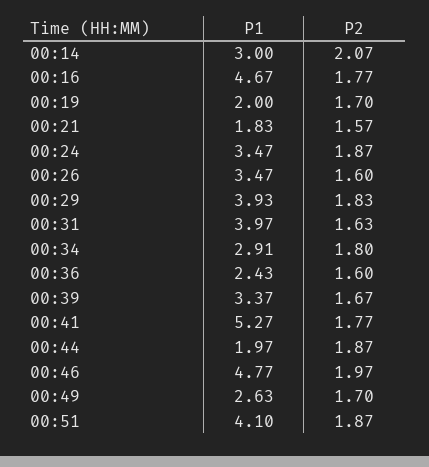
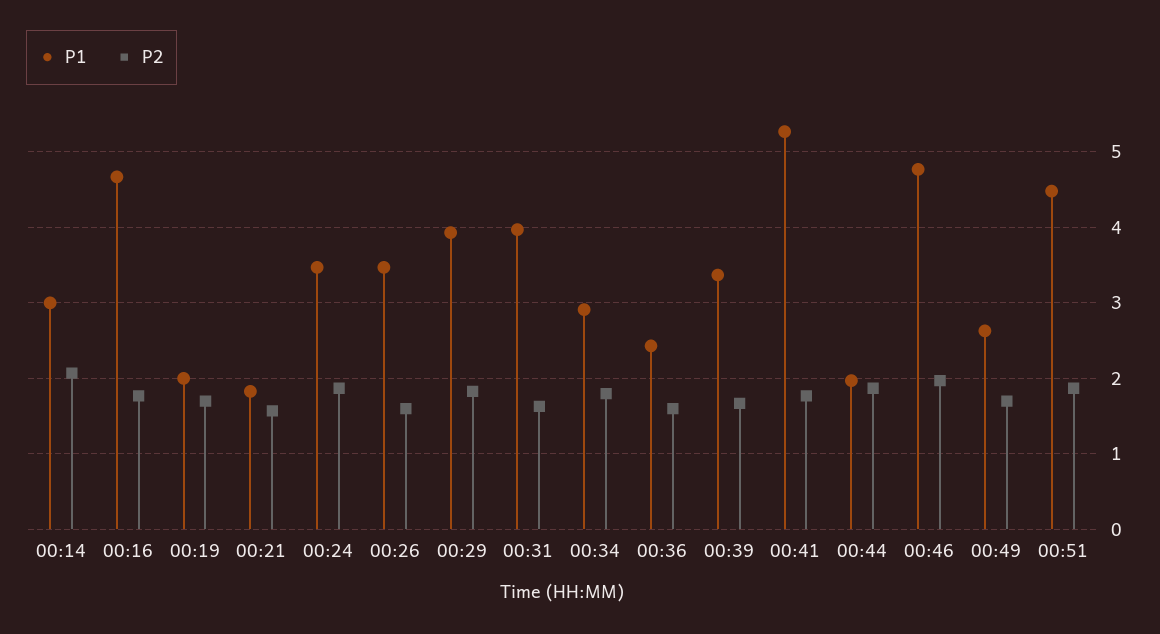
P1, 00:51: 4.1 -> 4.5

